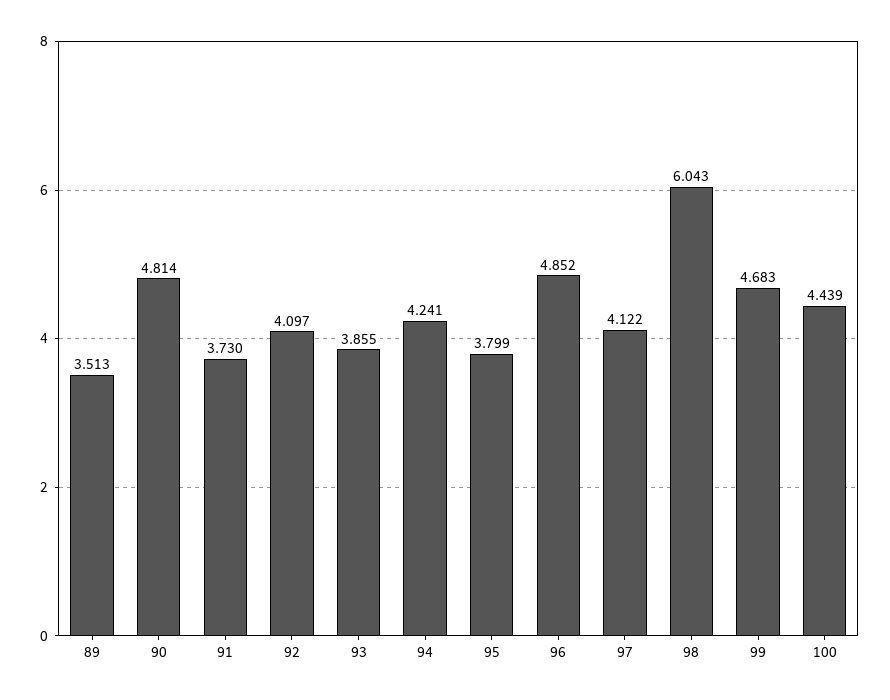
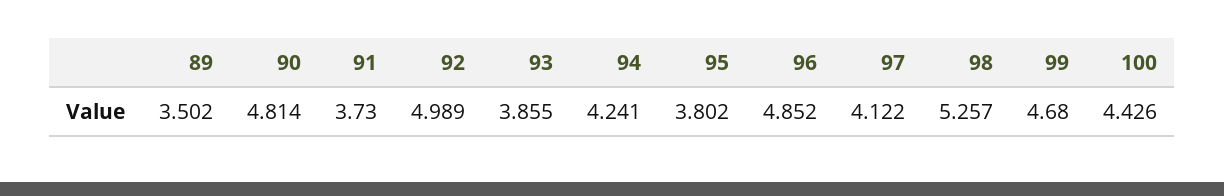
89: 3.513 -> 3.502
92: 4.097 -> 4.989
95: 3.799 -> 3.802
98: 6.043 -> 5.257
99: 4.683 -> 4.68
100: 4.439 -> 4.426

